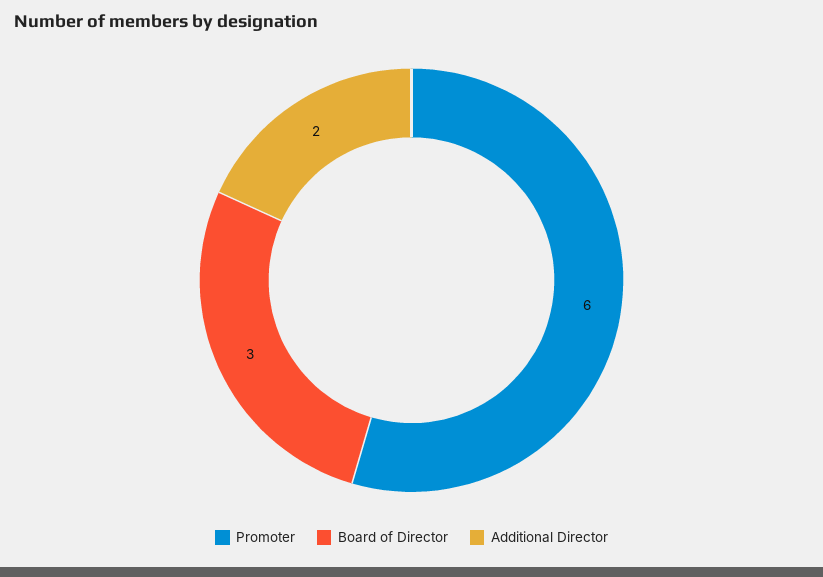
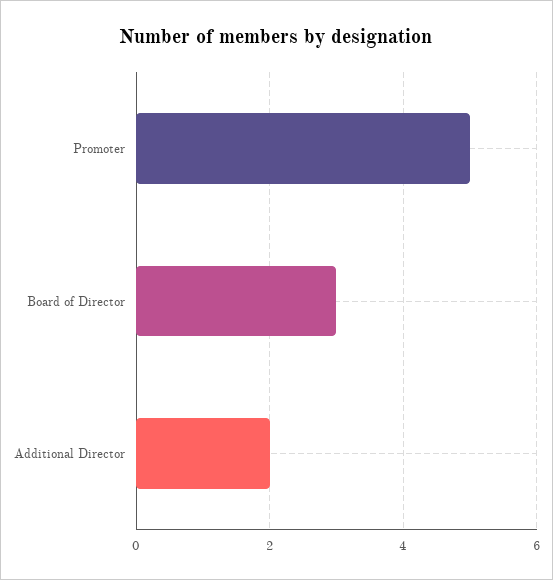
Promoter: 6 -> 5

